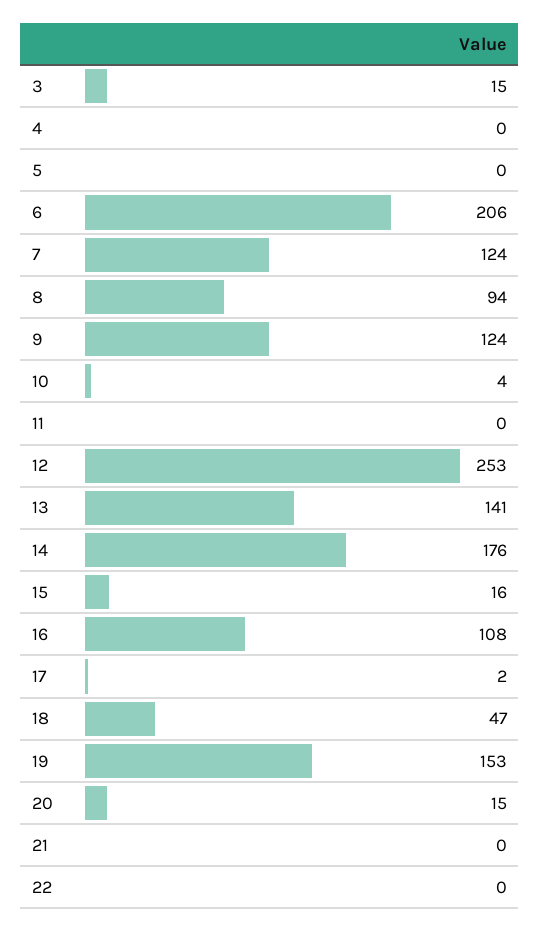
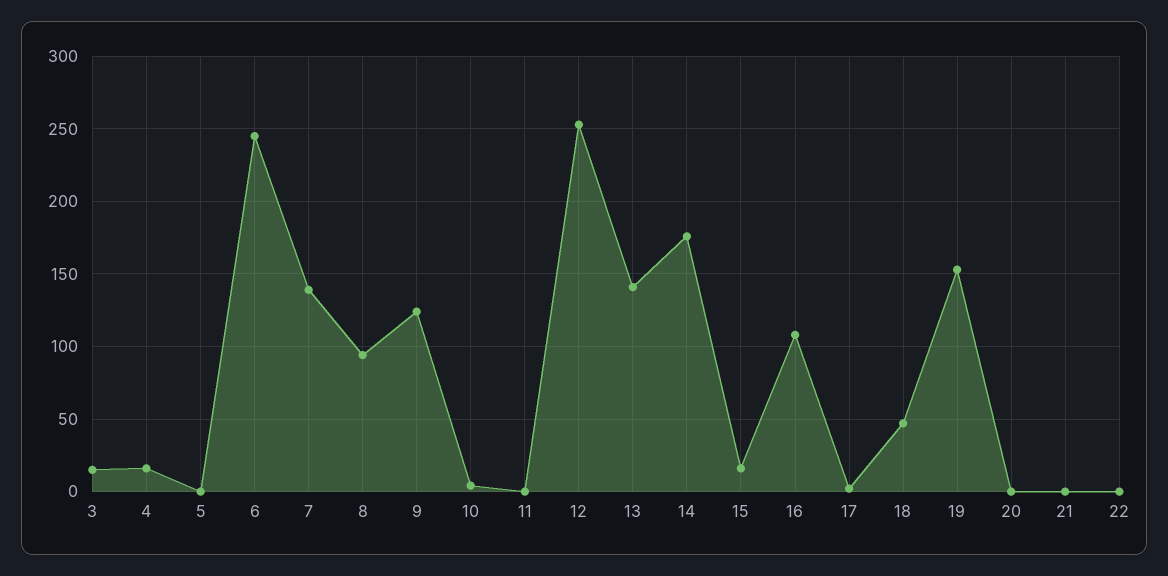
4: 0 -> 15
6: 206 -> 245
7: 124 -> 140
20: 15 -> 0

